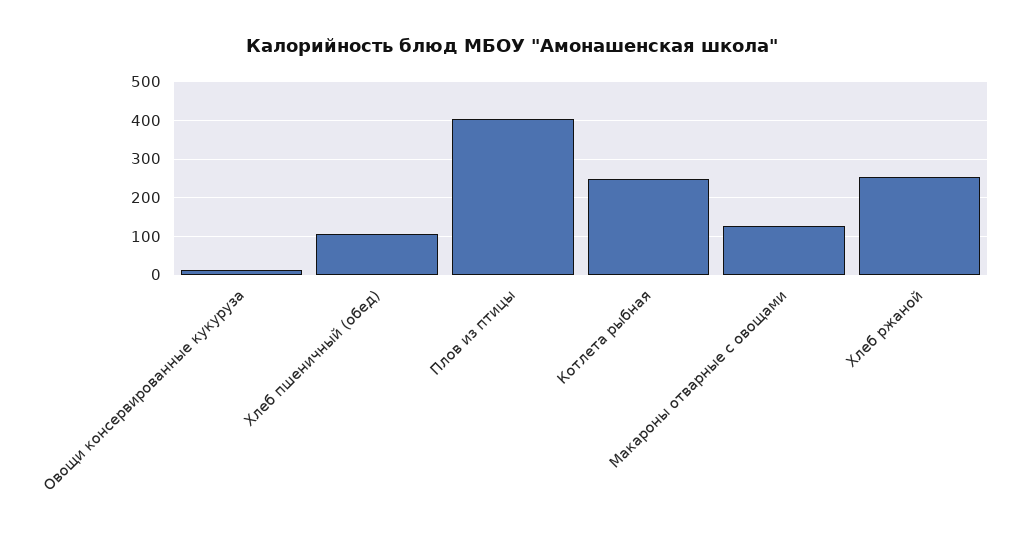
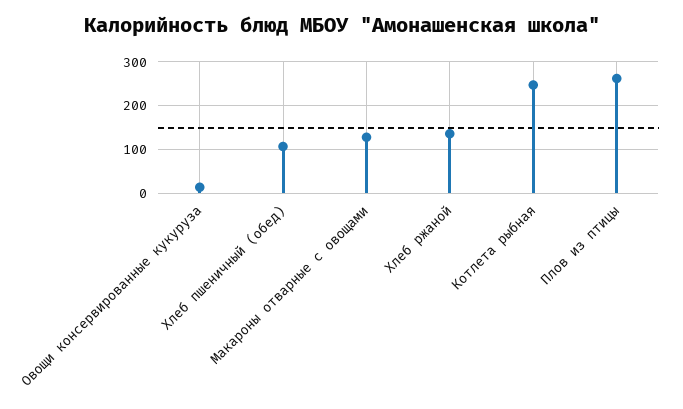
Плов из птицы: 400 -> 260
Хлеб ржаной: 260 -> 140

